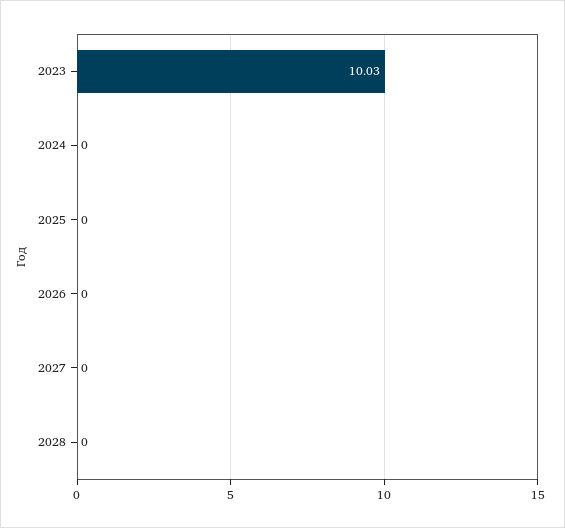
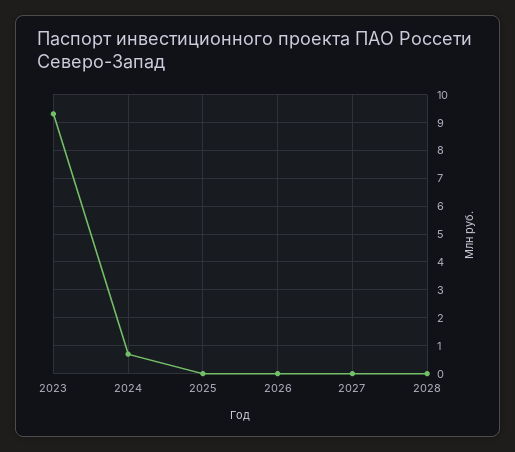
2023: 10.03 -> 9.25
2024: 0 -> 0.75

